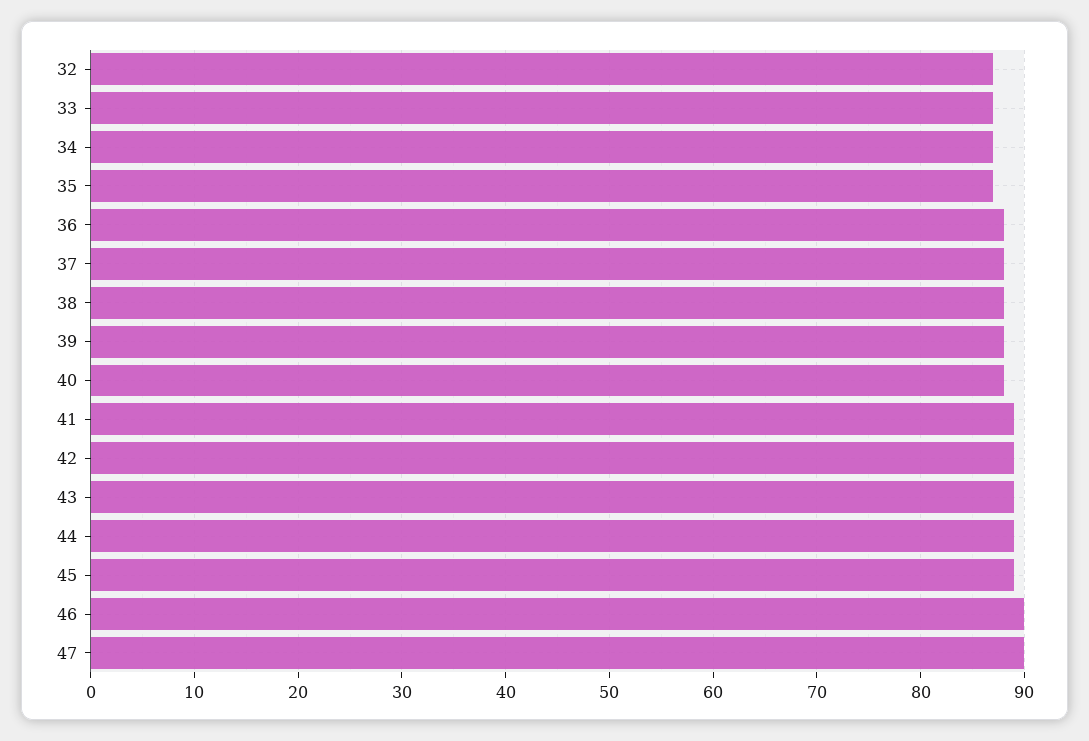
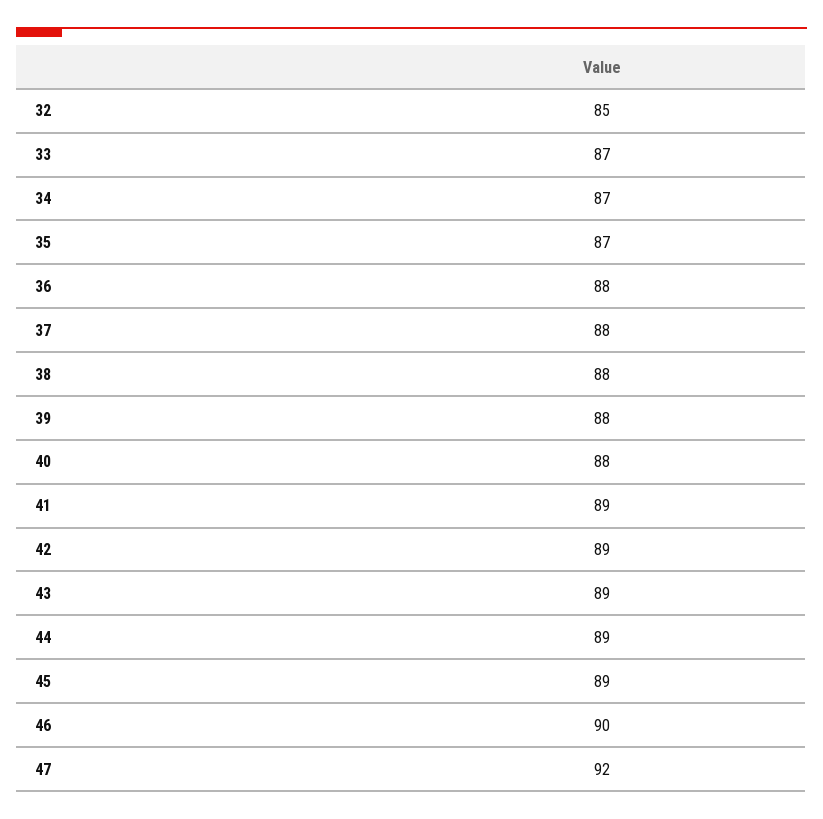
32: 87 -> 85
47: 90 -> 92

